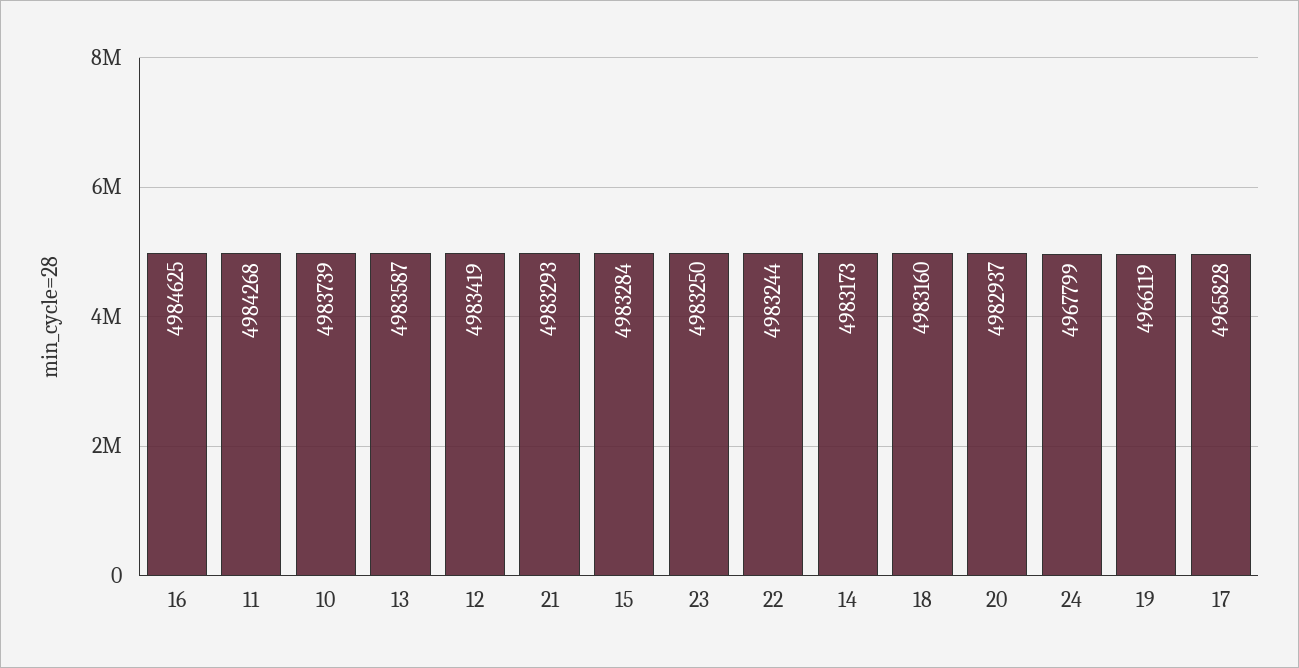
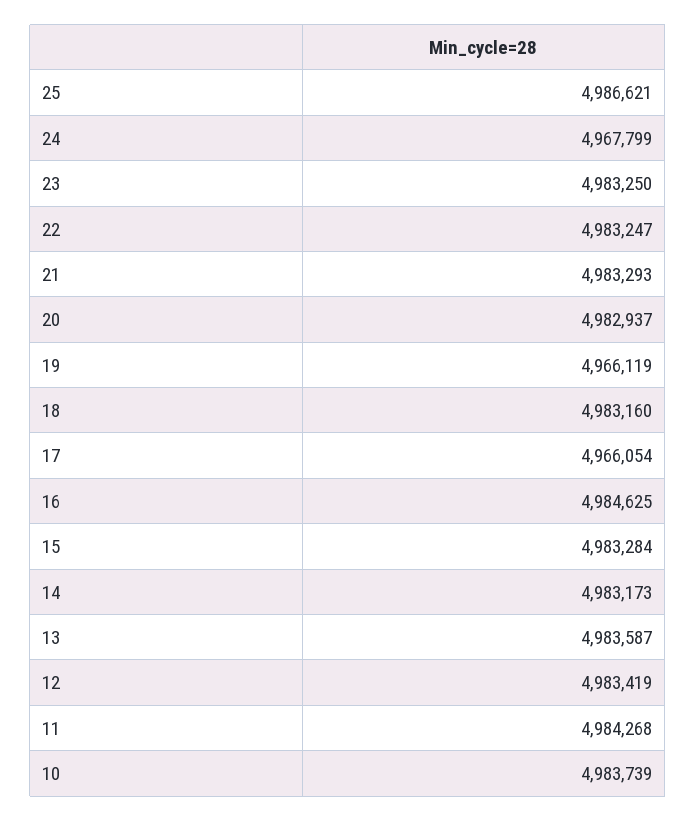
22: 4983244 -> 4983247
17: 4965828 -> 4966054
25: none -> 4986621

